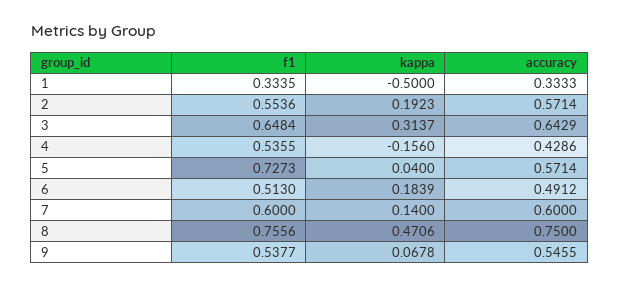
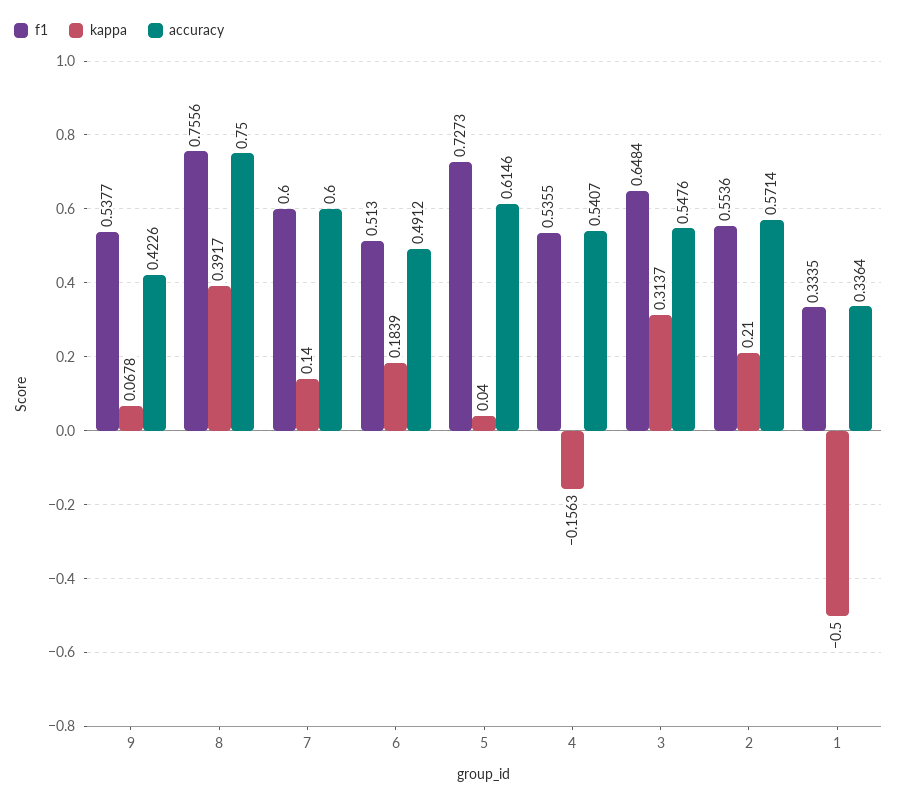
accuracy, 1: 0.3333 -> 0.3364
kappa, 2: 0.1923 -> 0.21
accuracy, 3: 0.6429 -> 0.5476
kappa, 4: -0.156 -> -0.1563
accuracy, 4: 0.4286 -> 0.5407
accuracy, 5: 0.5714 -> 0.6146
kappa, 8: 0.4706 -> 0.3917
accuracy, 9: 0.5455 -> 0.4226

